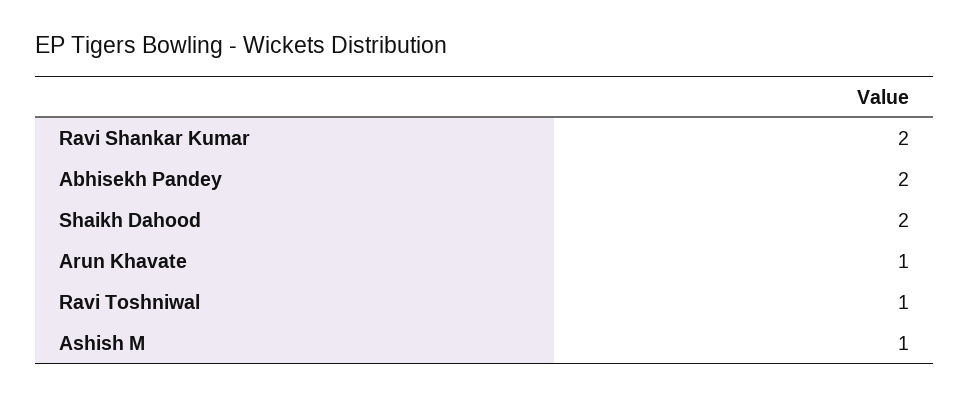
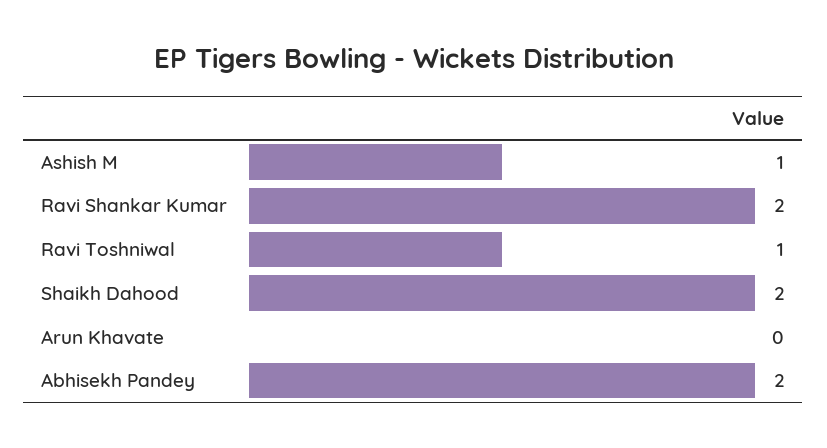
Arun Khavate: 1 -> 0

